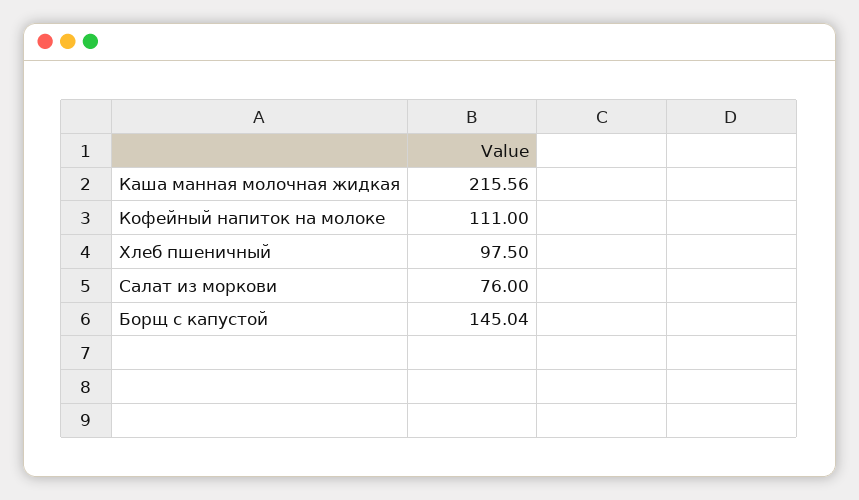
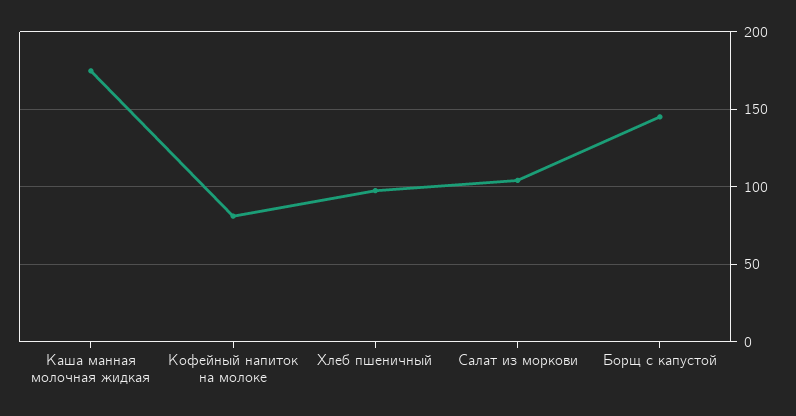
Каша манная молочная жидкая: 215.56 -> 175
Кофейный напиток на молоке: 111 -> 80
Салат из моркови: 76 -> 105

